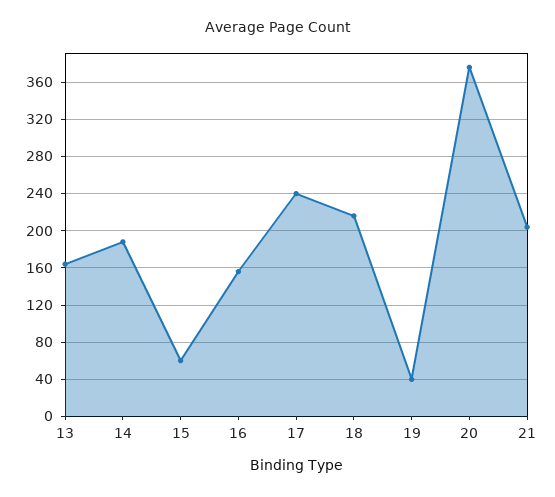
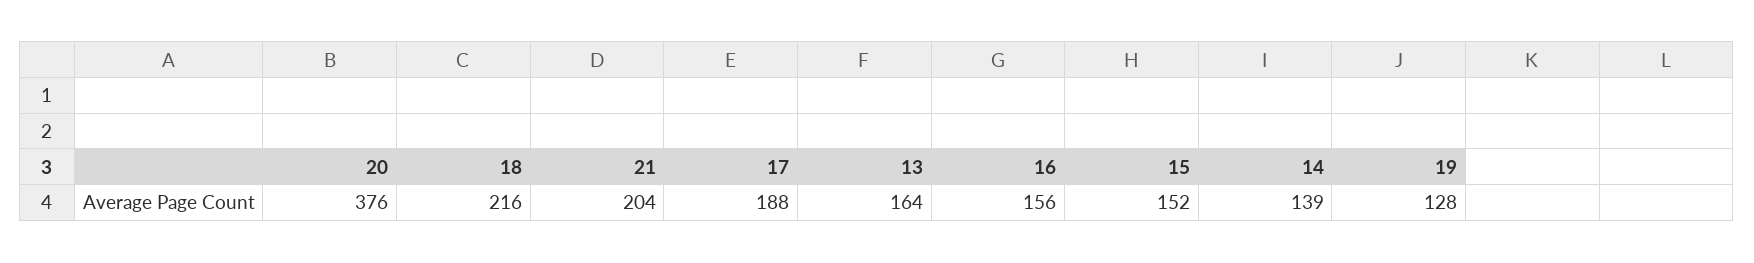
14: 190 -> 139
15: 60 -> 152
17: 240 -> 188
19: 40 -> 128

